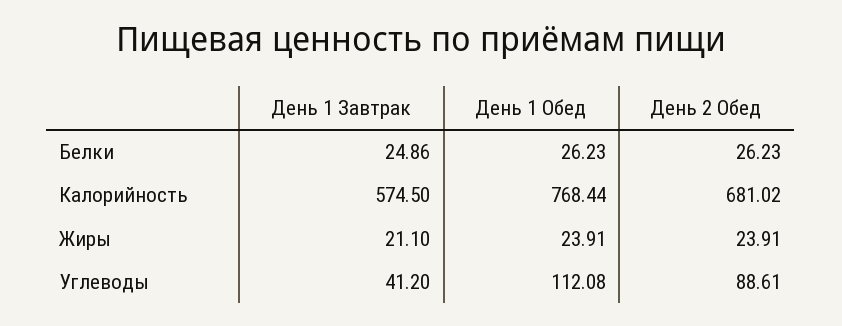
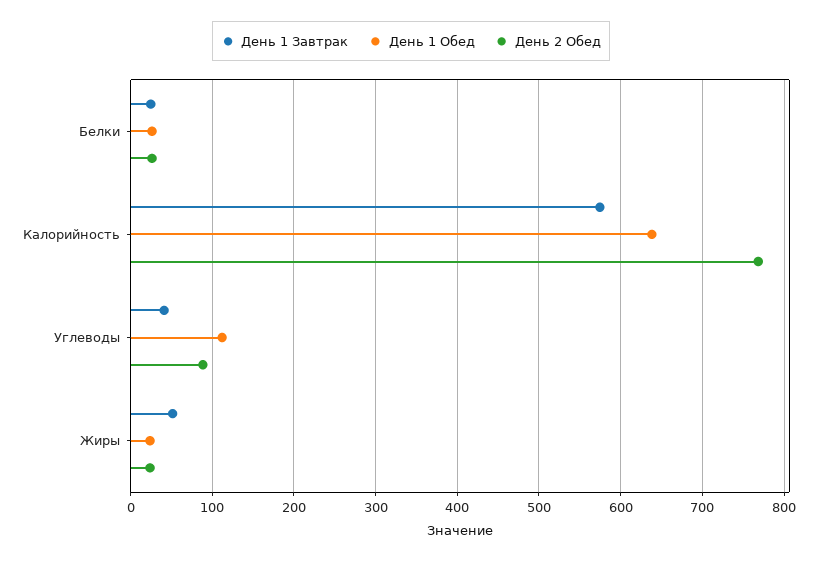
День 1 Обед, Калорийность: 768.44 -> 640
День 2 Обед, Калорийность: 681.02 -> 770
День 1 Завтрак, Жиры: 21.1 -> 50

